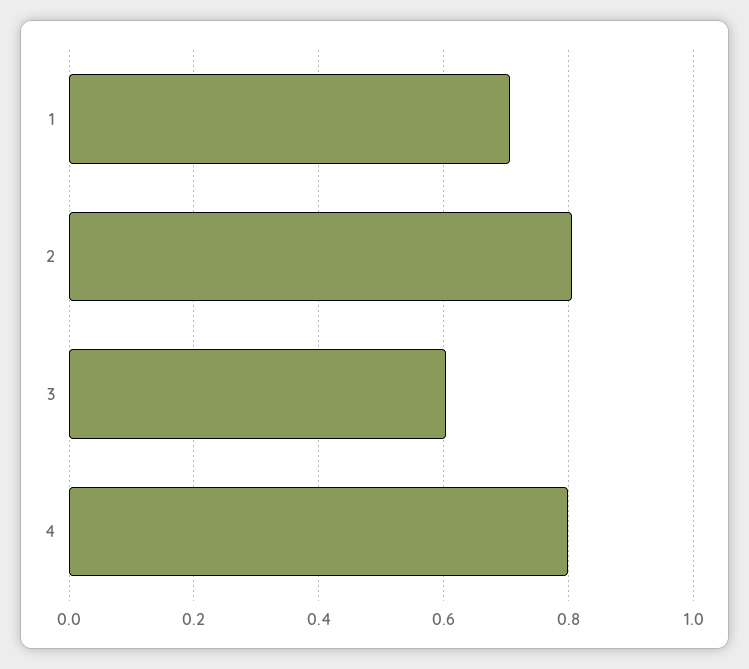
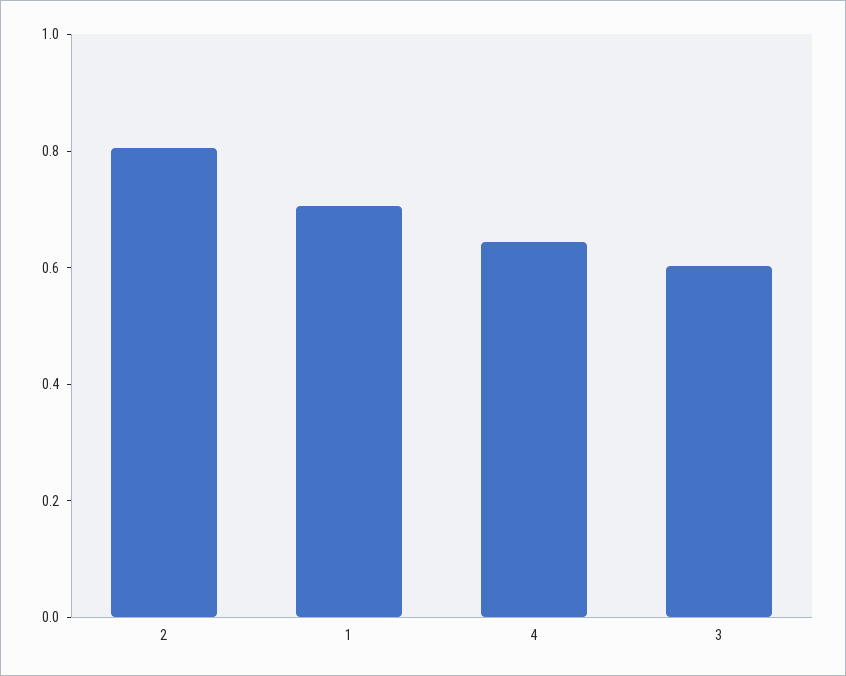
4: 0.8 -> 0.65

